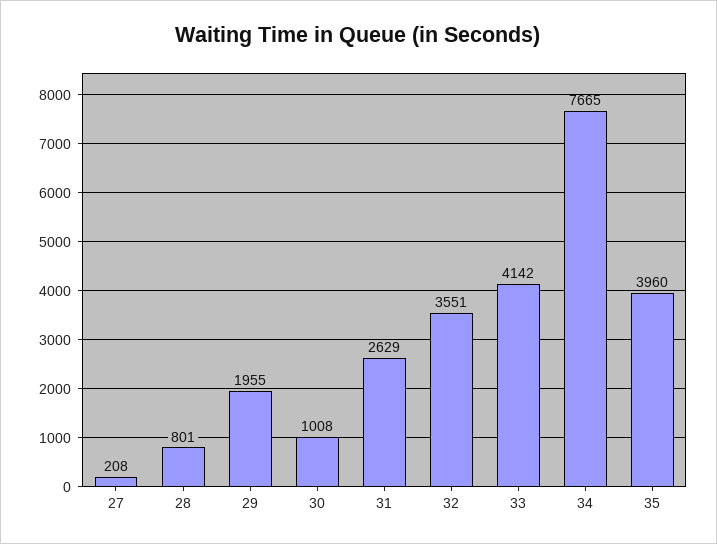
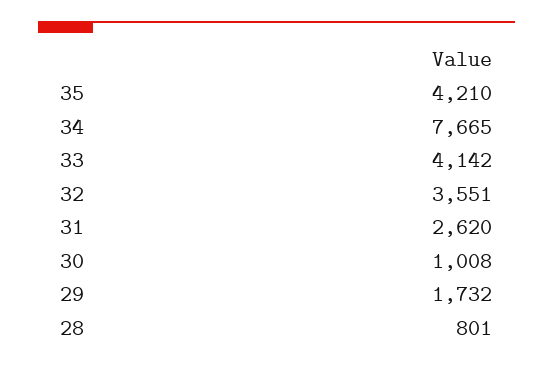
27: 208 -> none
29: 1955 -> 1732
31: 2629 -> 2620
35: 3960 -> 4210

